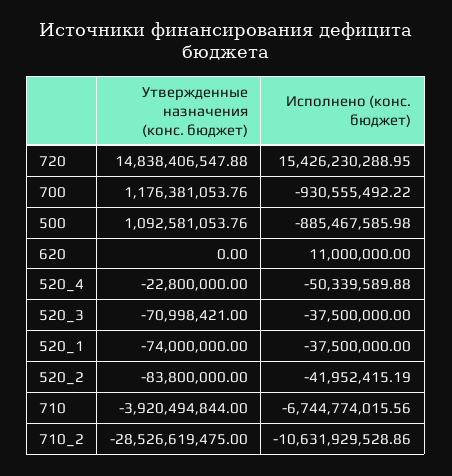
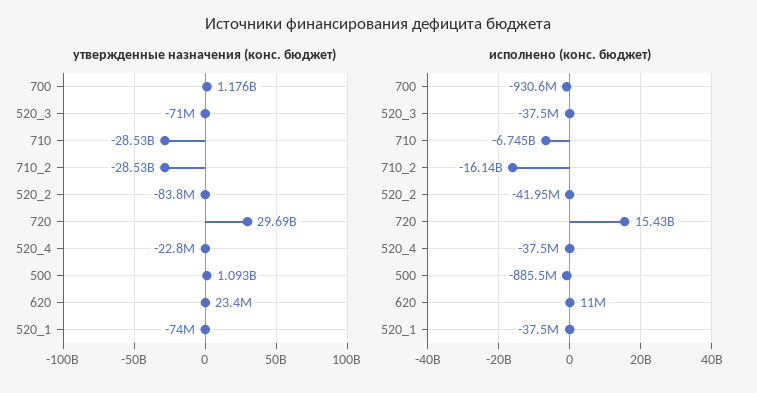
Утвержденные назначения (конс. бюджет), 720: 14838406547.88 -> 29690000000
Утвержденные назначения (конс. бюджет), 620: 0 -> 23400000
Исполнено (конс. бюджет), 520_4: -50339589.88 -> -37500000
Утвержденные назначения (конс. бюджет), 710: -3920494844 -> -28530000000
Исполнено (конс. бюджет), 710_2: -10631929528.86 -> -16140000000

